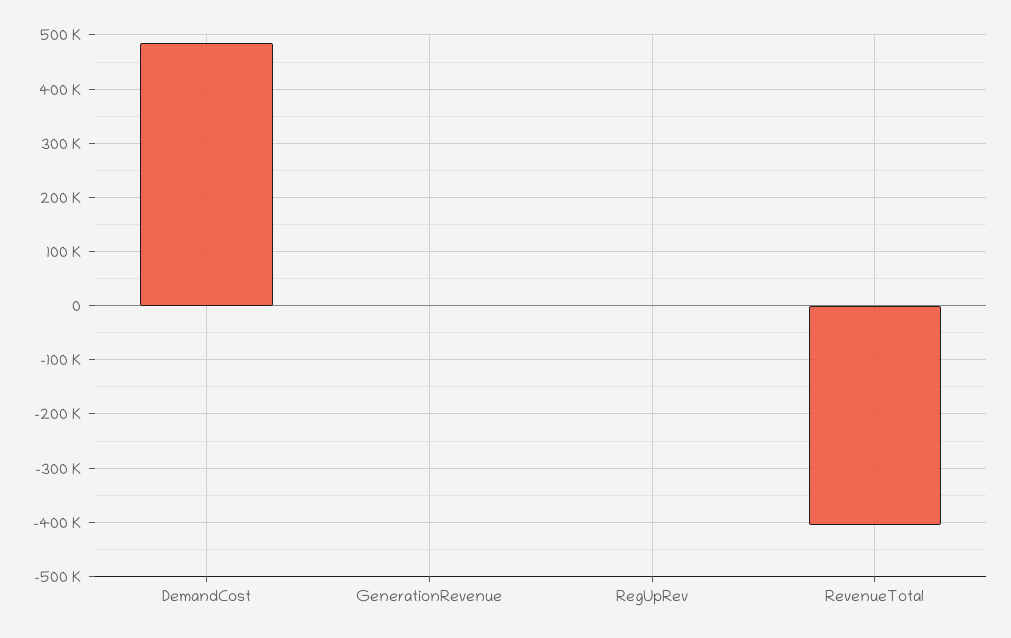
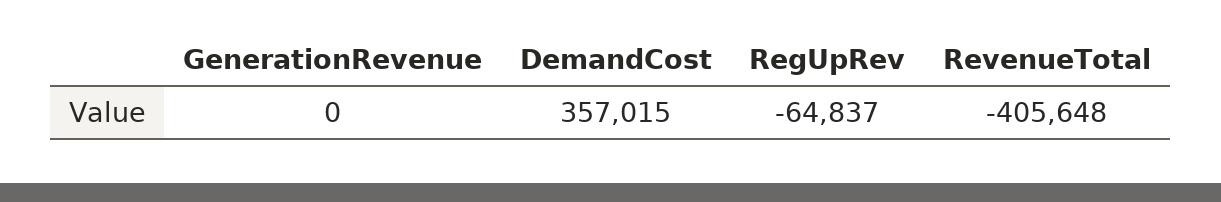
DemandCost: 480000 -> 357015
RegUpRev: 0 -> -64837

